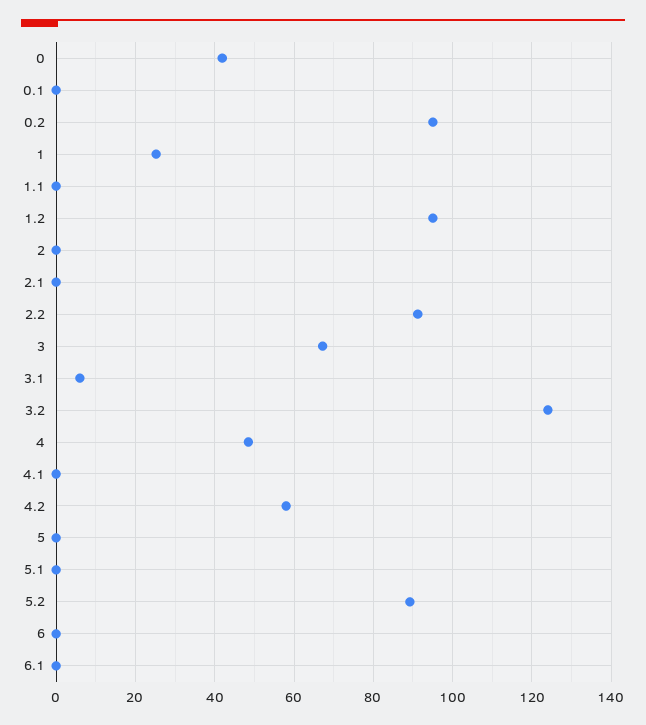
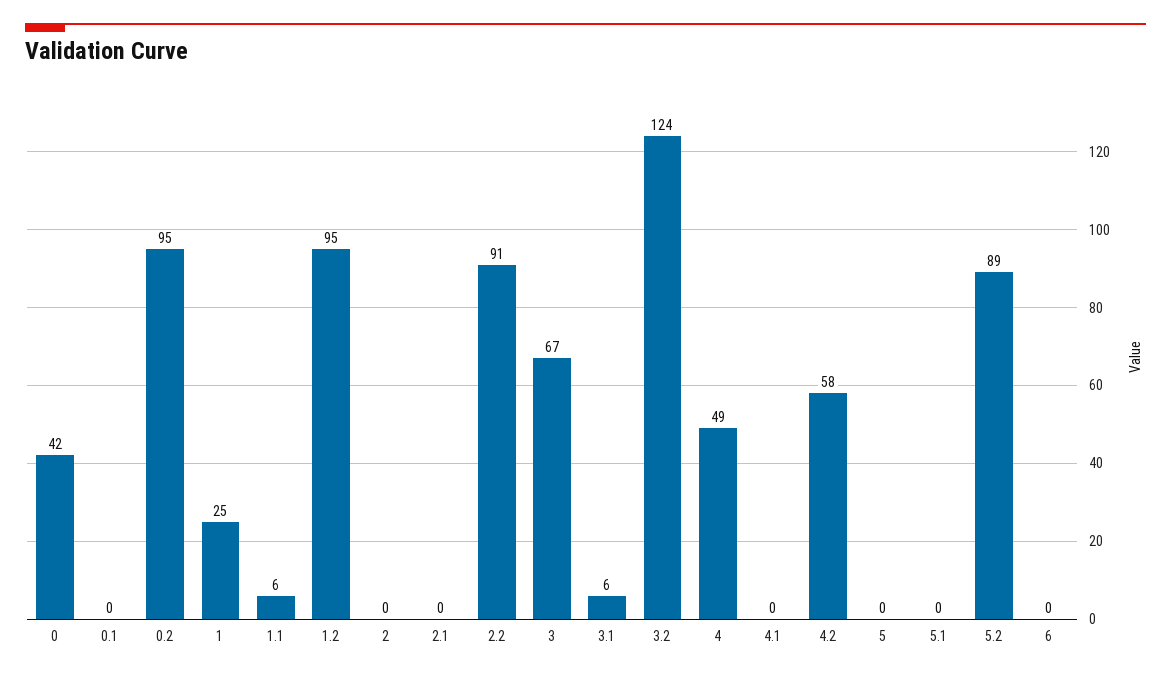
1.1: 0 -> 6
6.1: 0 -> none

